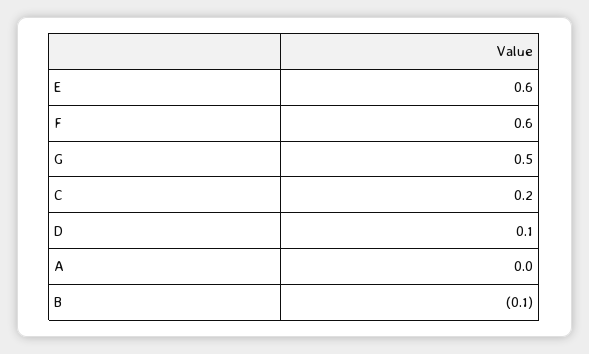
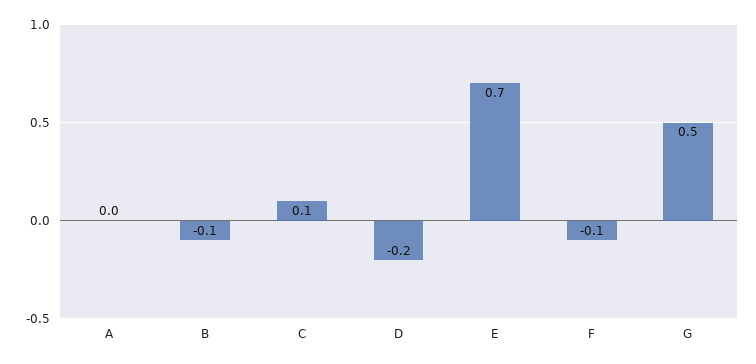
E: 0.6 -> 0.7
F: 0.6 -> -0.1
C: 0.2 -> 0.1
D: 0.1 -> -0.2

